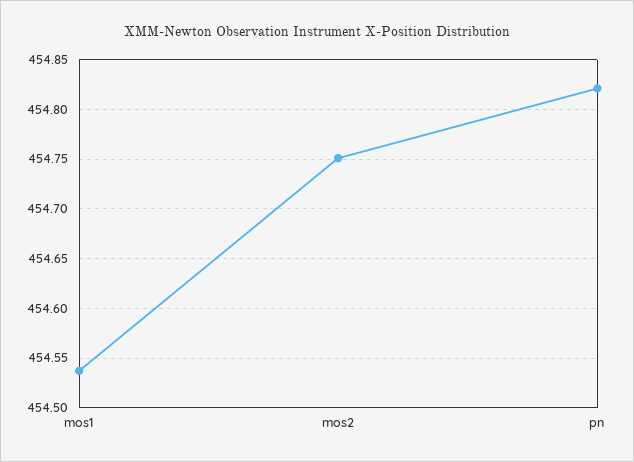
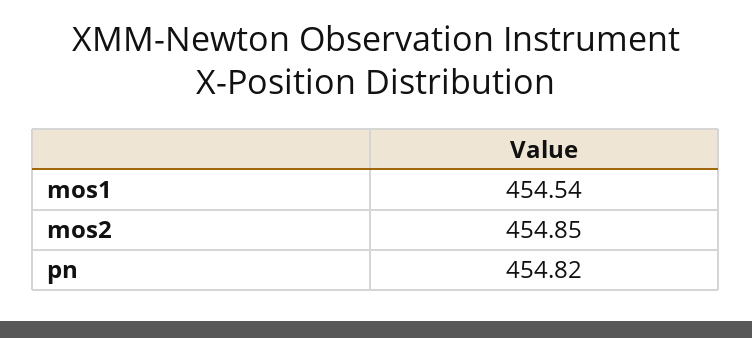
mos2: 454.75 -> 454.85

